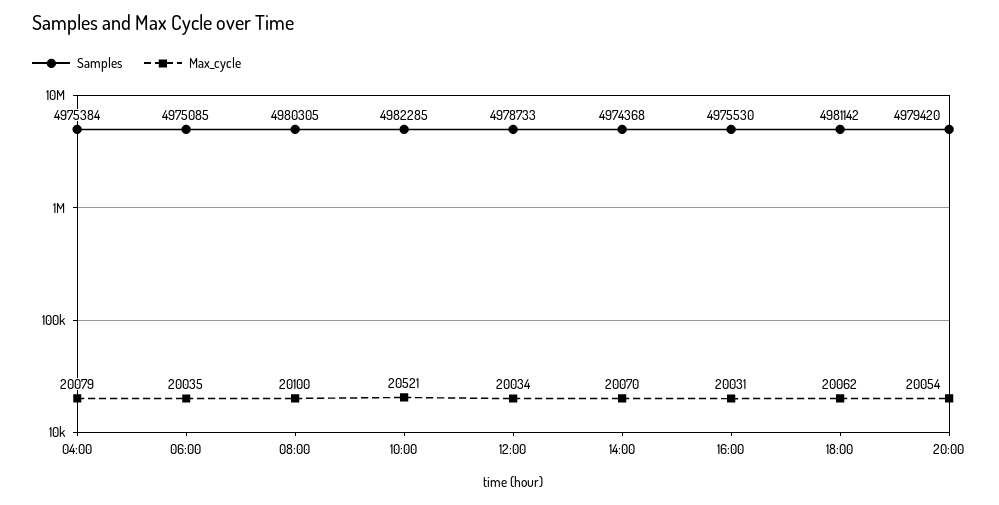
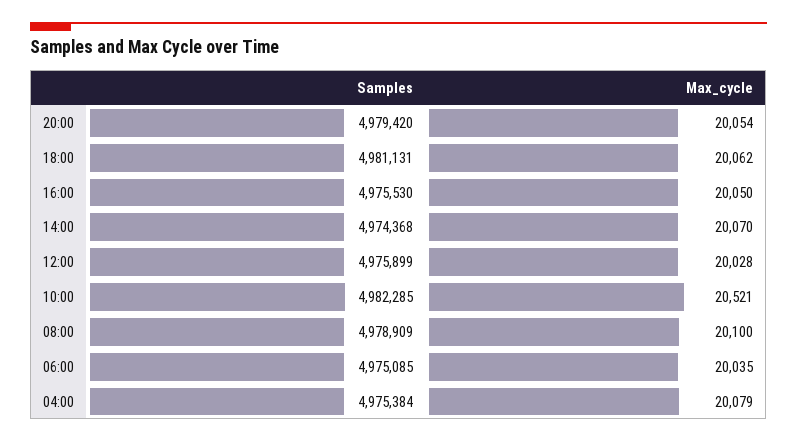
Samples, 08:00: 4980305 -> 4978909
Samples, 12:00: 4978733 -> 4975899
Max_cycle, 12:00: 20034 -> 20028
Max_cycle, 16:00: 20031 -> 20050
Samples, 18:00: 4981142 -> 4981131

